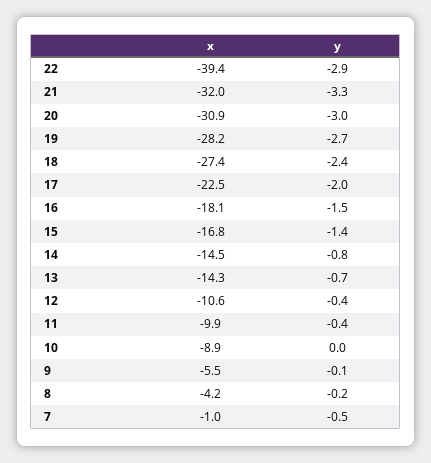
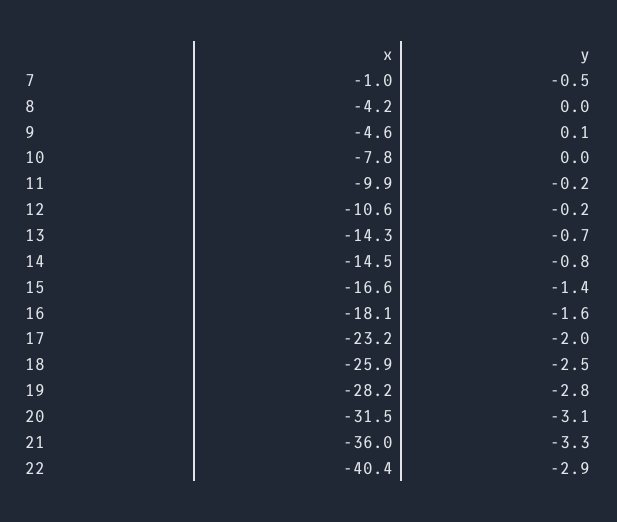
x, 22: -39.4 -> -40.4
x, 21: -32 -> -36
x, 20: -30.9 -> -31.5
y, 20: -3 -> -3.1
y, 19: -2.7 -> -2.8
x, 18: -27.4 -> -25.9
y, 18: -2.4 -> -2.5
x, 17: -22.5 -> -23.2
y, 16: -1.5 -> -1.6
x, 15: -16.8 -> -16.6
y, 12: -0.4 -> -0.2
y, 11: -0.4 -> -0.2
x, 10: -8.9 -> -7.8
x, 9: -5.5 -> -4.6
y, 9: -0.1 -> 0.1
y, 8: -0.2 -> 0

